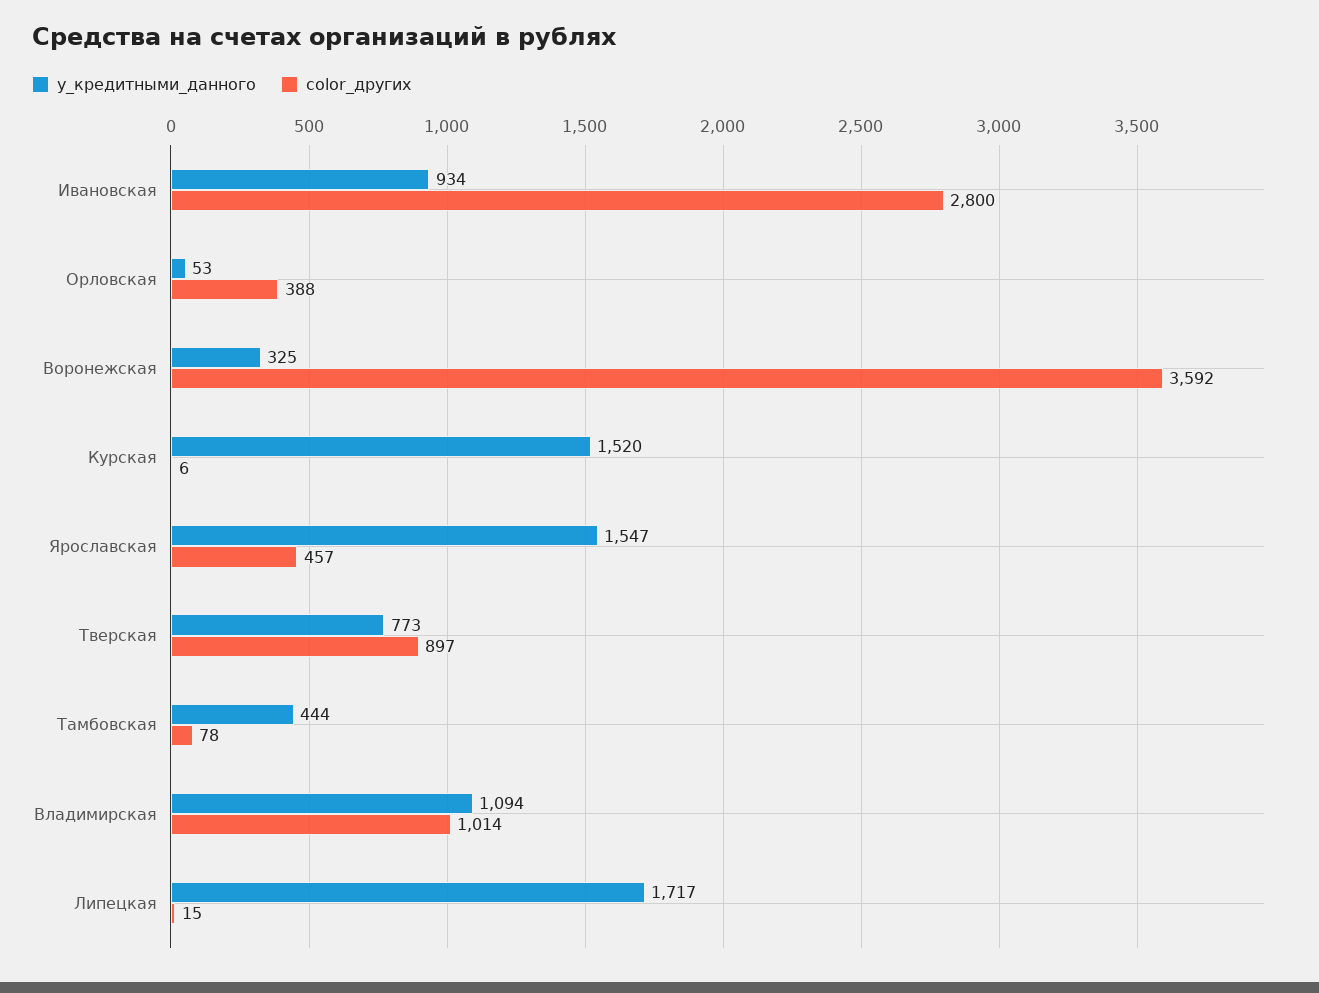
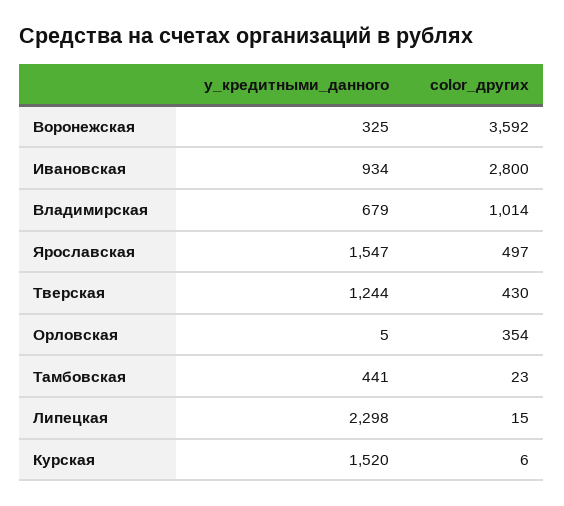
y_кредитными_данного, Орловская: 53 -> 5
color_других, Орловская: 388 -> 354
color_других, Ярославская: 457 -> 497
y_кредитными_данного, Тверская: 773 -> 1244
color_других, Тверская: 897 -> 430
y_кредитными_данного, Тамбовская: 444 -> 441
color_других, Тамбовская: 78 -> 23
y_кредитными_данного, Владимирская: 1094 -> 679
y_кредитными_данного, Липецкая: 1717 -> 2298

